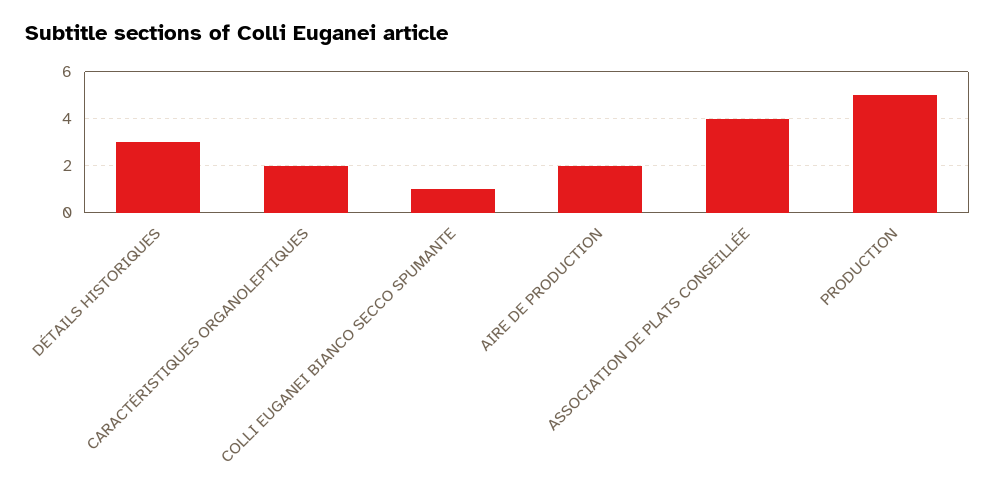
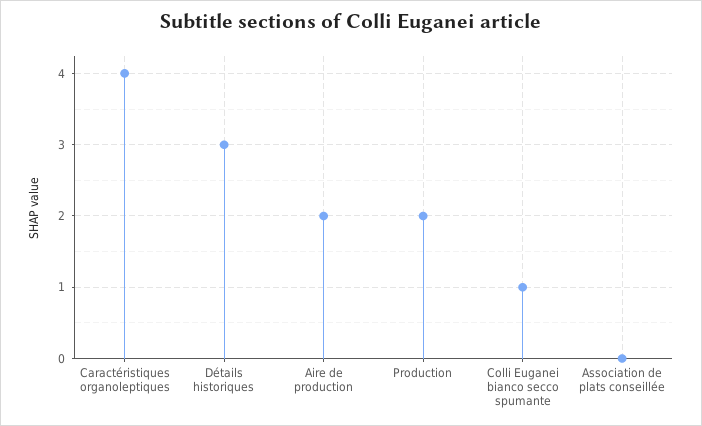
CARACTÉRISTIQUES ORGANOLEPTIQUES: 2 -> 4
ASSOCIATION DE PLATS CONSEILLÉE: 4 -> 0
PRODUCTION: 5 -> 2

